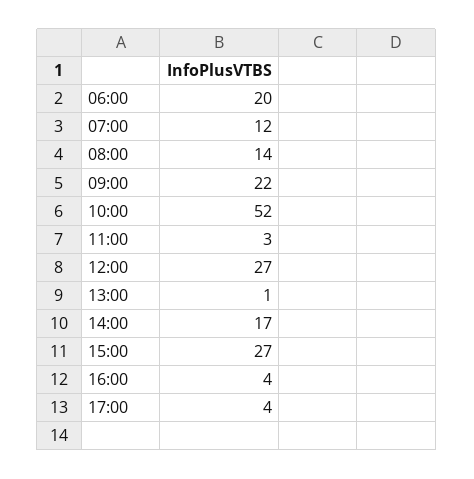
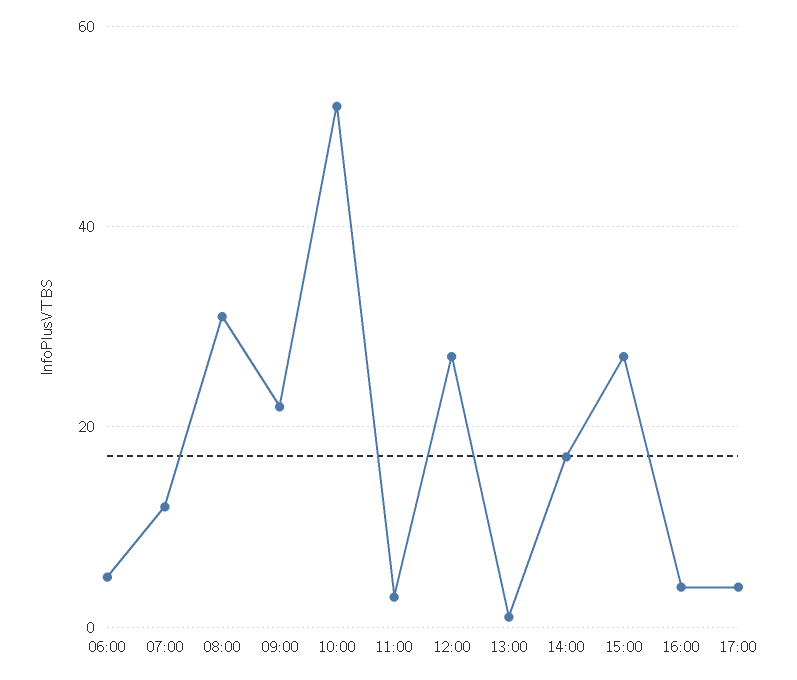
06:00: 20 -> 5
08:00: 14 -> 30

